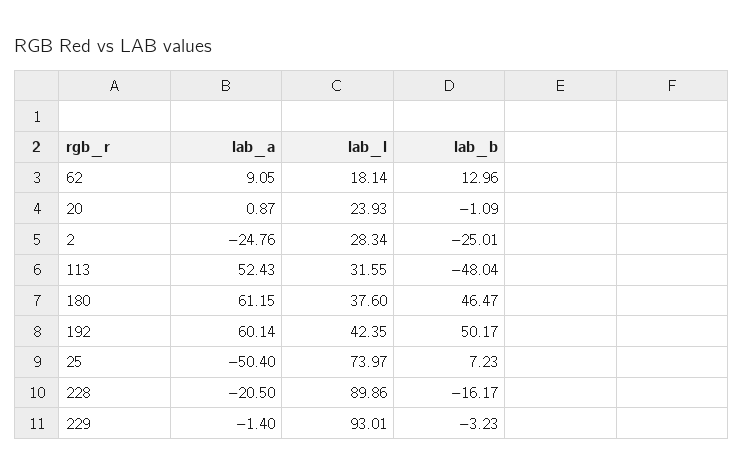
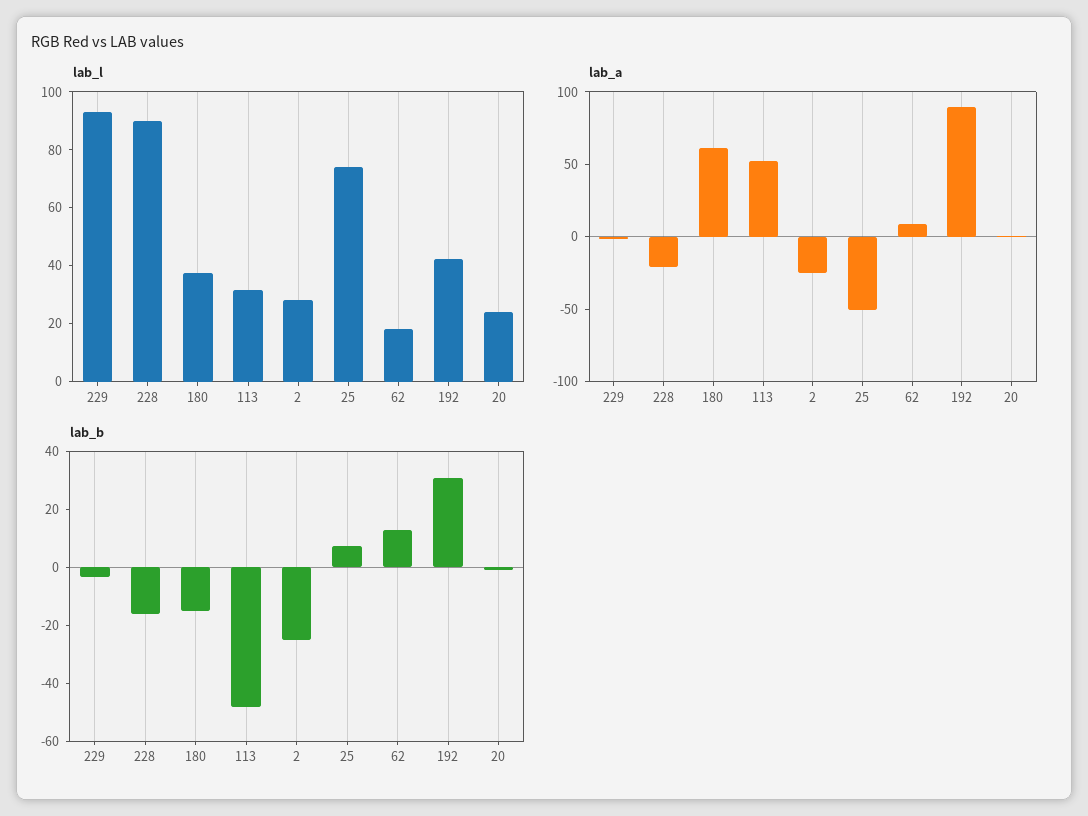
lab_b, 180: 46.47 -> -15
lab_a, 192: 60.14 -> 90
lab_b, 192: 50.17 -> 30

